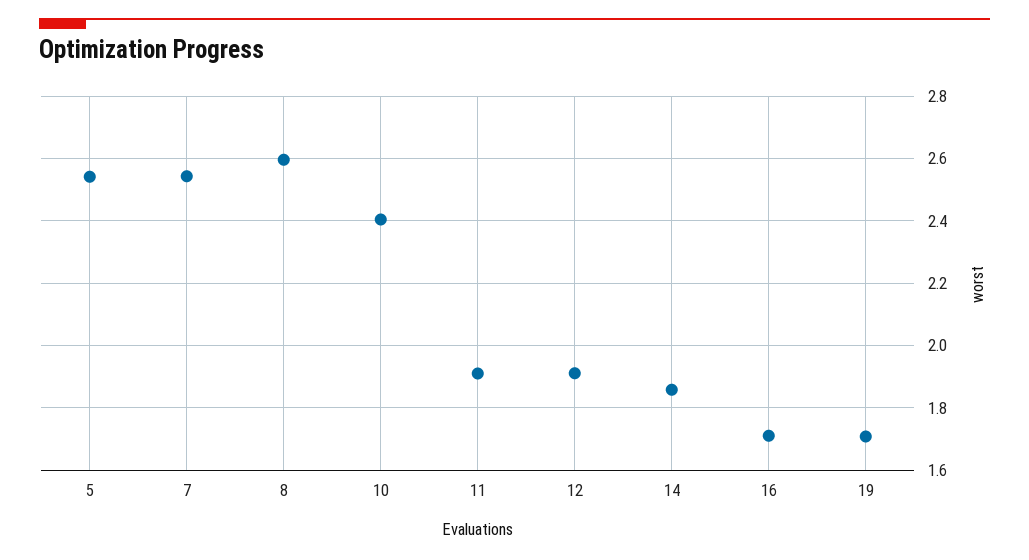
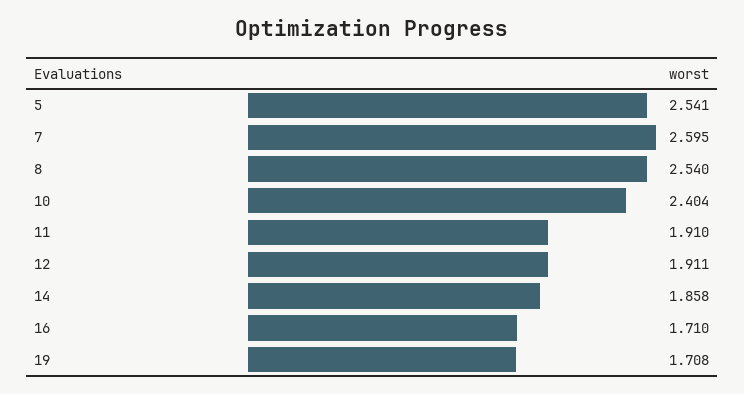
7: 2.54 -> 2.595
8: 2.6 -> 2.54

